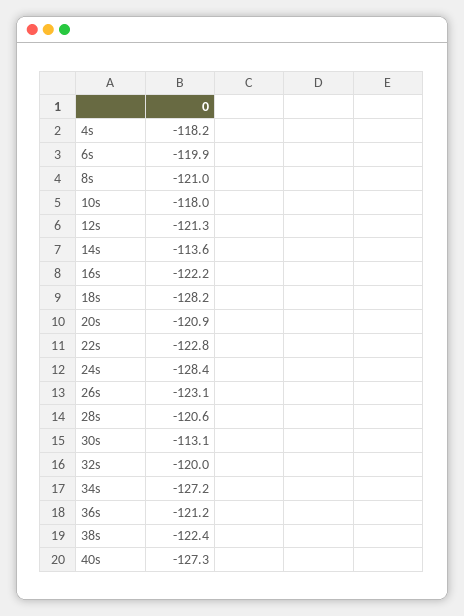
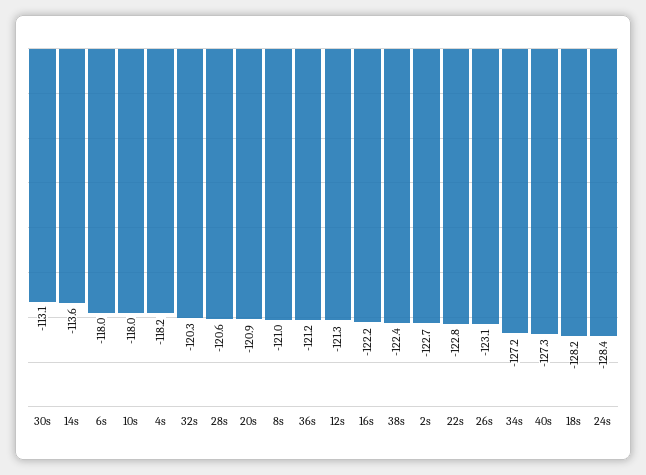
6s: -119.9 -> -118
32s: -120 -> -120.3
2s: none -> -122.7

